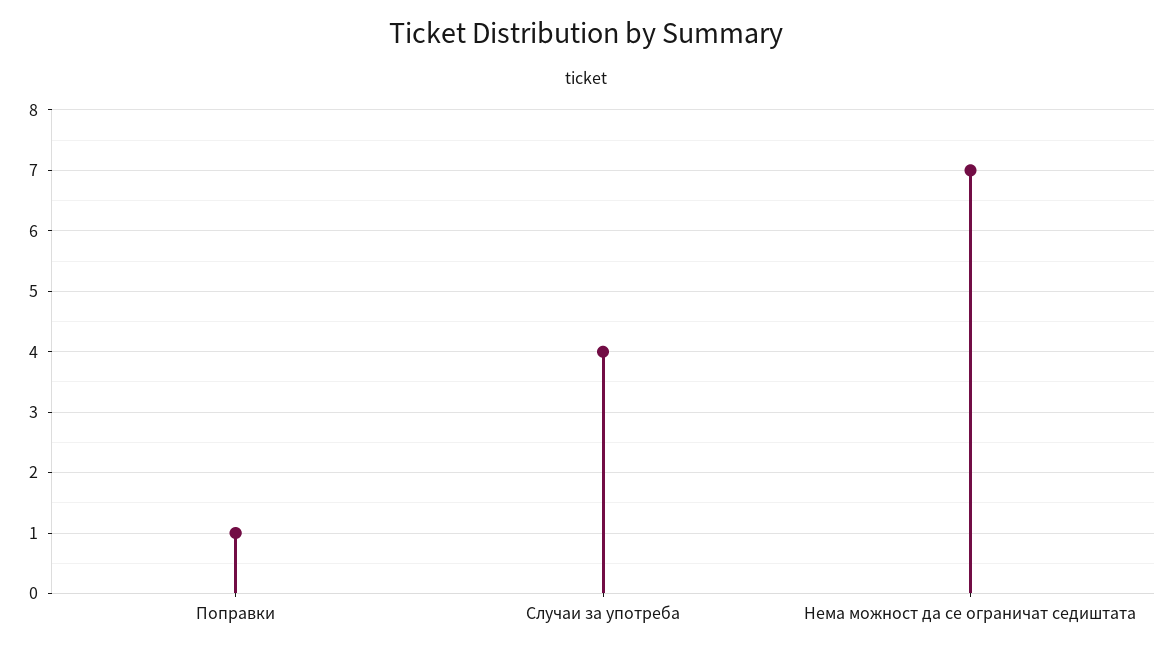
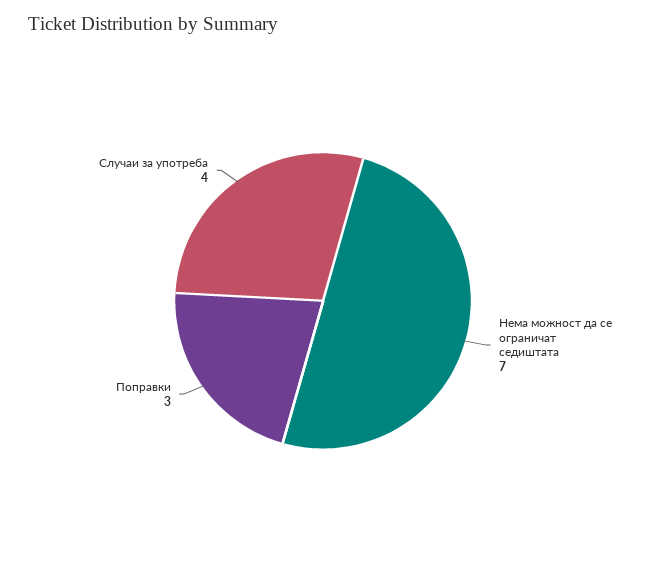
Поправки: 1 -> 3

